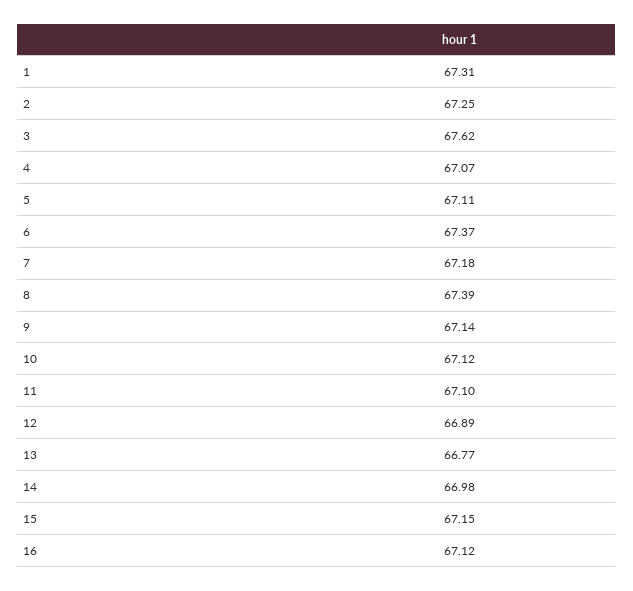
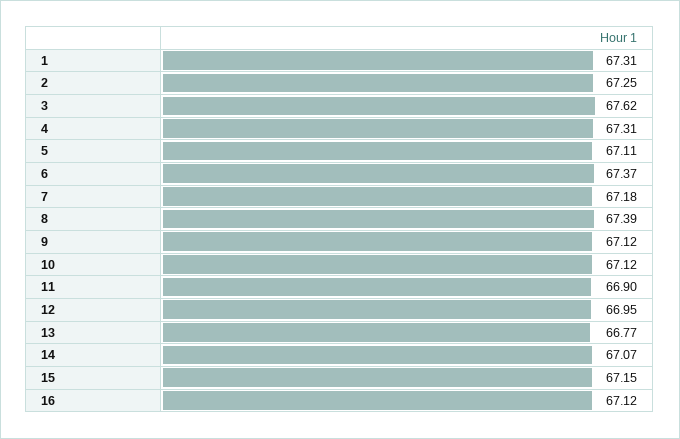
4: 67.07 -> 67.31
9: 67.14 -> 67.12
11: 67.1 -> 66.9
12: 66.89 -> 66.95
14: 66.98 -> 67.07

